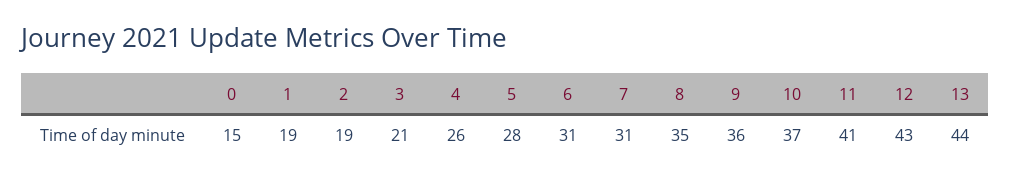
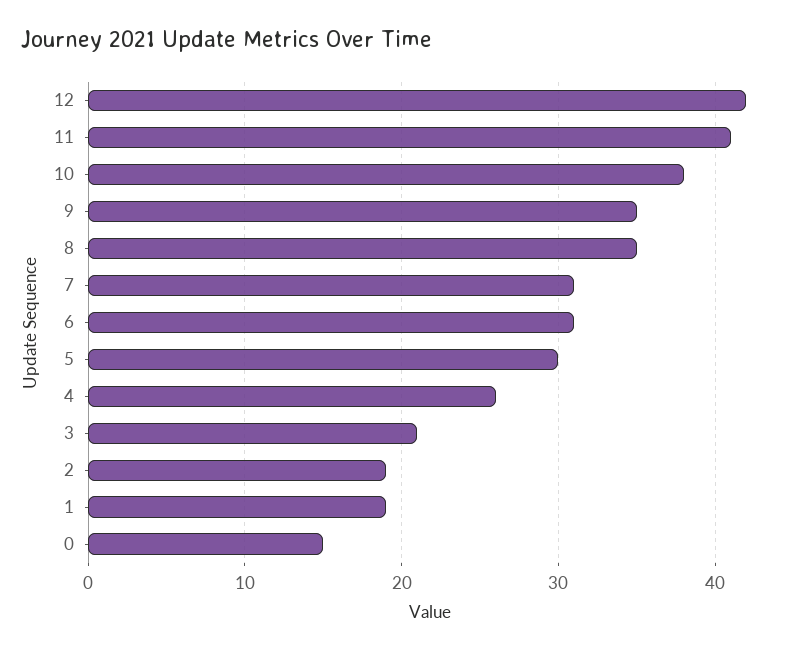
5: 28 -> 30
9: 36 -> 35
10: 37 -> 38
12: 43 -> 42
13: 44 -> none

